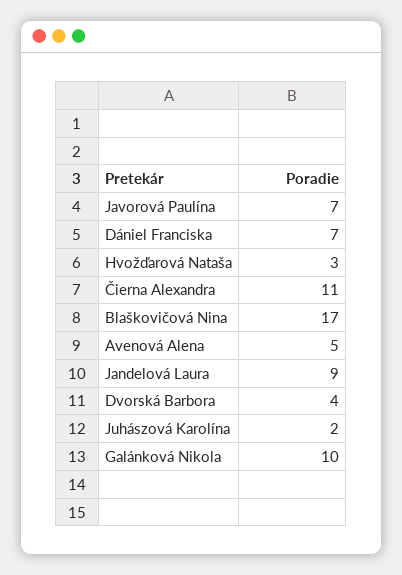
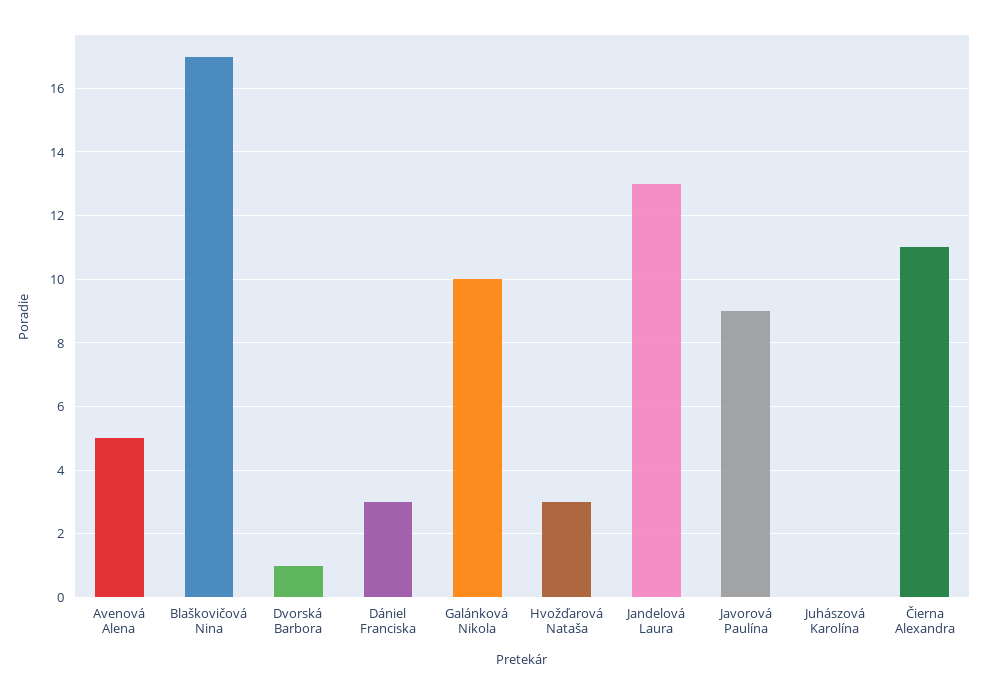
Javorová Paulína: 7 -> 9
Dániel Franciska: 7 -> 3
Jandelová Laura: 9 -> 13
Dvorská Barbora: 4 -> 1
Juhászová Karolína: 2 -> 0

